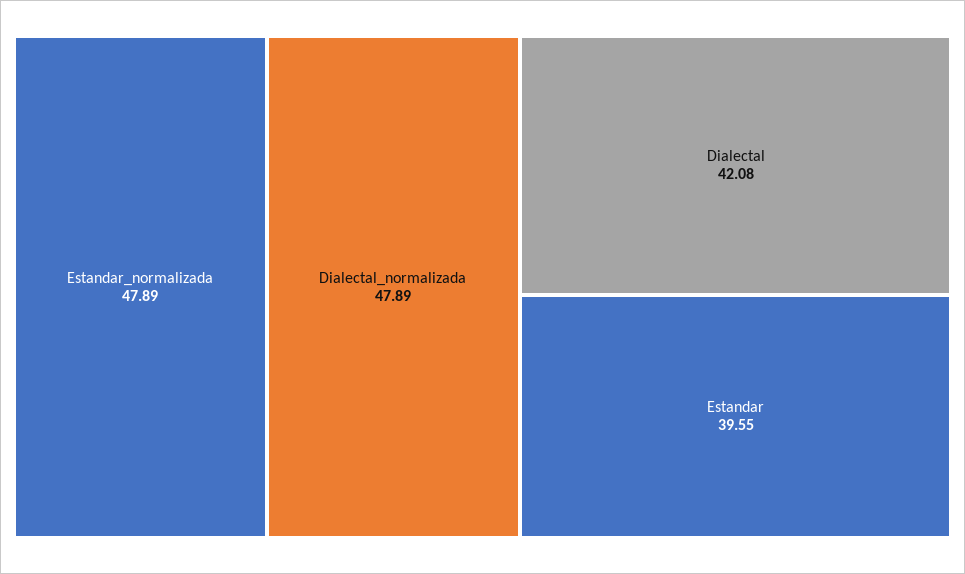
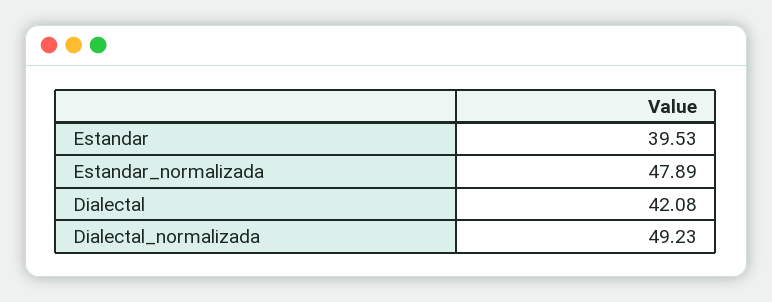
Dialectal_normalizada: 47.89 -> 49.23
Estandar: 39.55 -> 39.53

